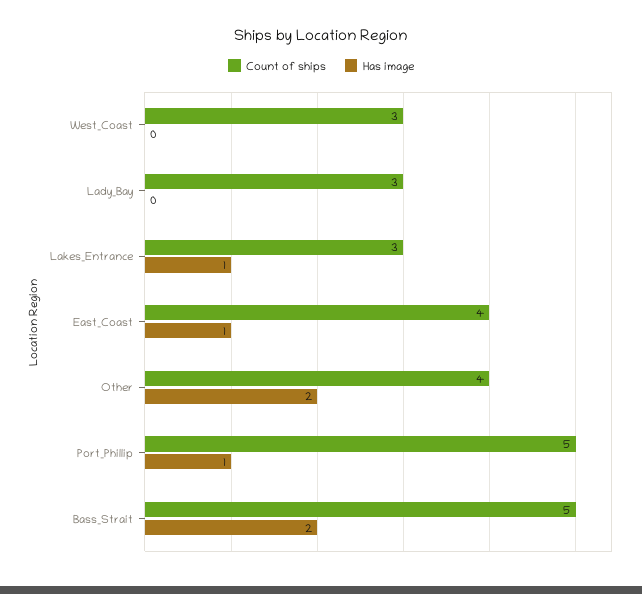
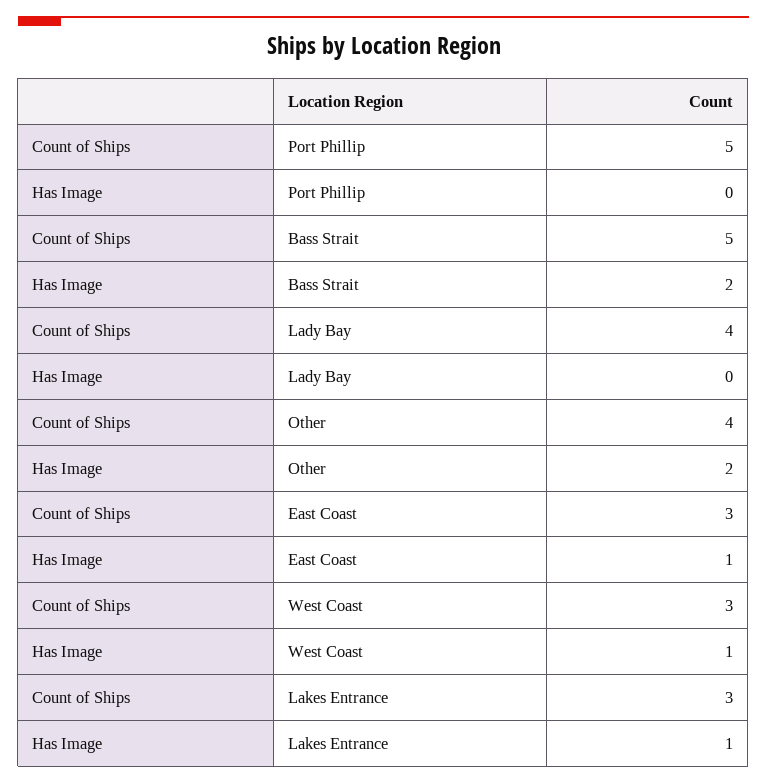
Has image, West_Coast: 0 -> 1
Count of ships, Lady_Bay: 3 -> 4
Count of ships, East_Coast: 4 -> 3
Has image, Port_Phillip: 1 -> 0

